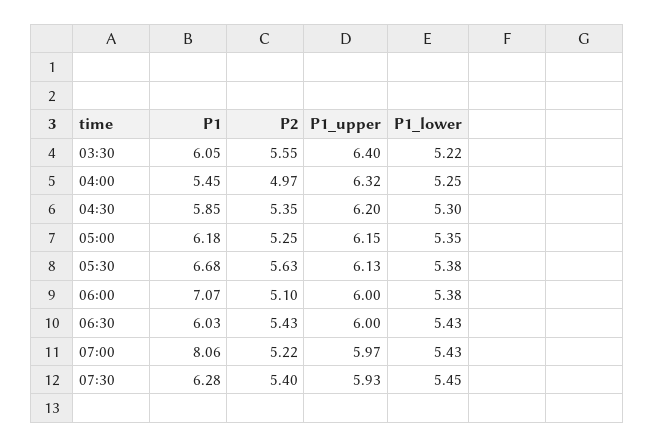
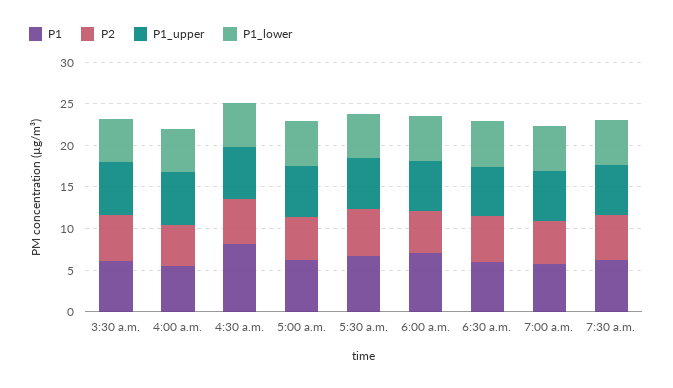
P1, 04:30: 5.85 -> 8
P1, 07:00: 8.06 -> 6

